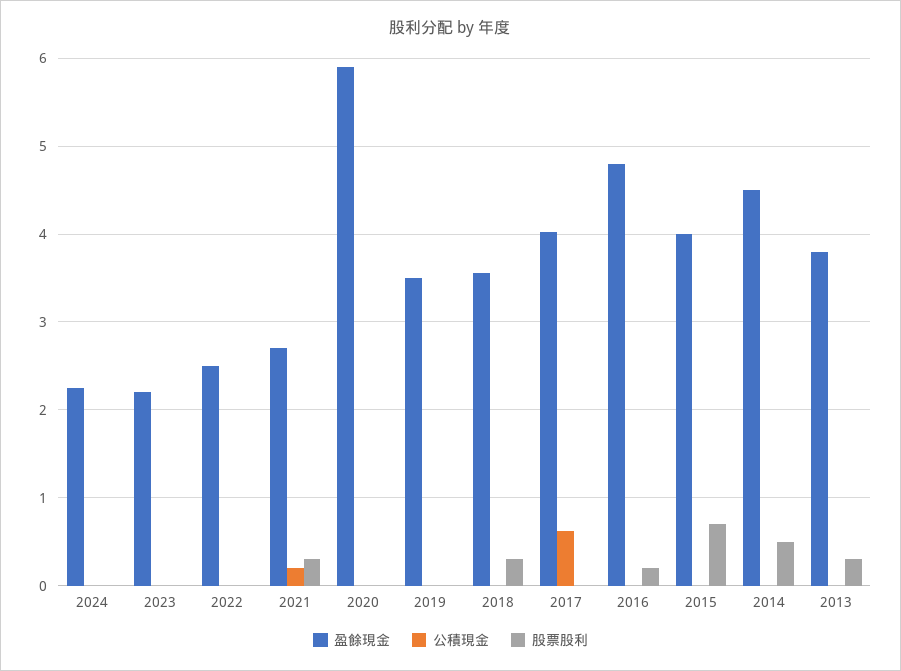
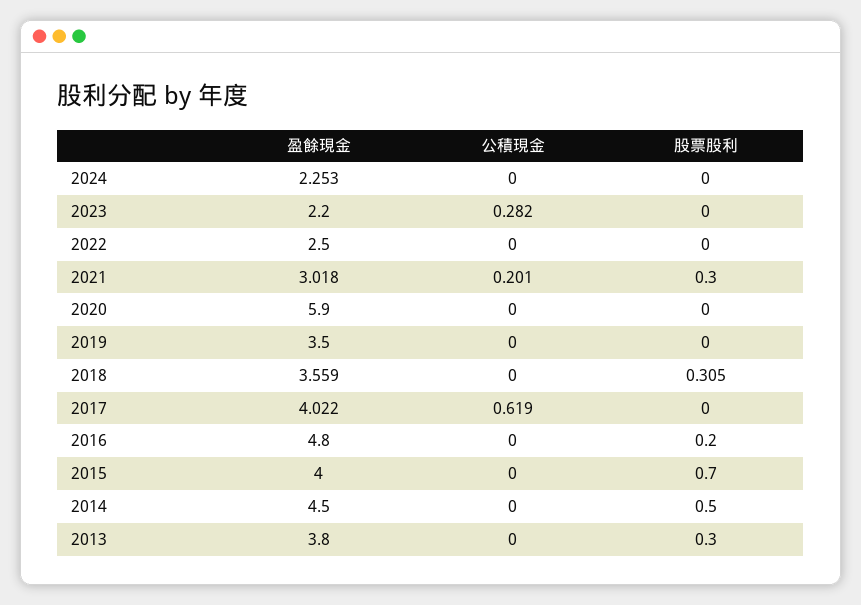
公積現金, 2023: 0 -> 0.282
盈餘現金, 2021: 2.7 -> 3.018

